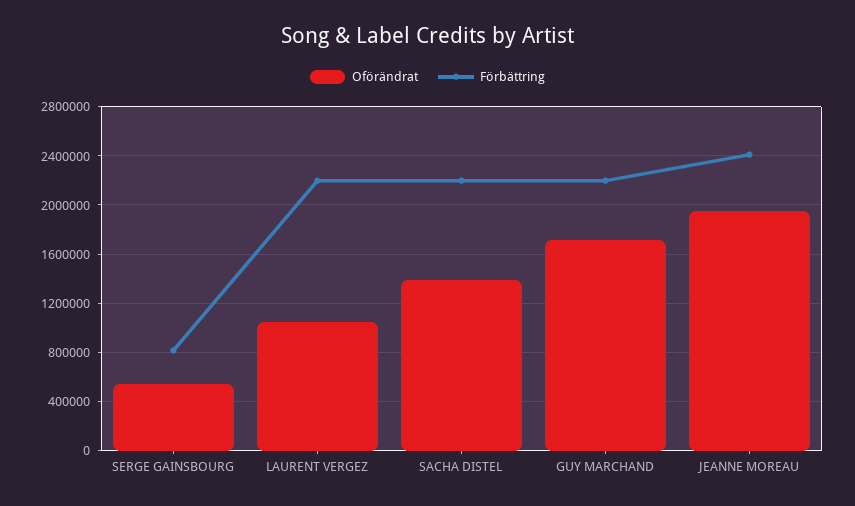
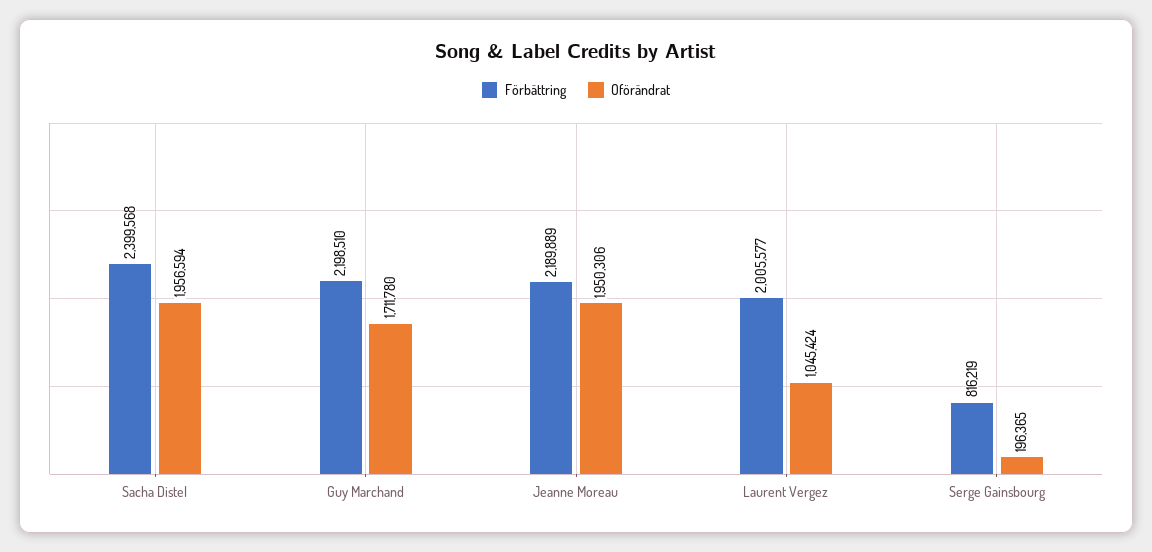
Oförändrat, SERGE GAINSBOURG: 550000 -> 196365
Förbättring, LAURENT VERGEZ: 2200000 -> 2005577
Oförändrat, SACHA DISTEL: 1400000 -> 1956594
Förbättring, SACHA DISTEL: 2200000 -> 2399568
Förbättring, JEANNE MOREAU: 2400000 -> 2189889

